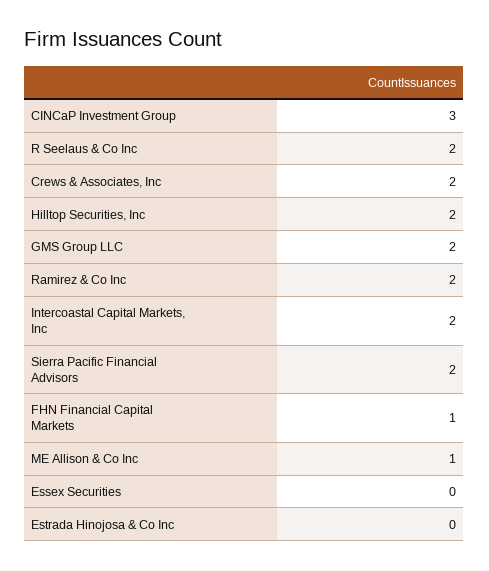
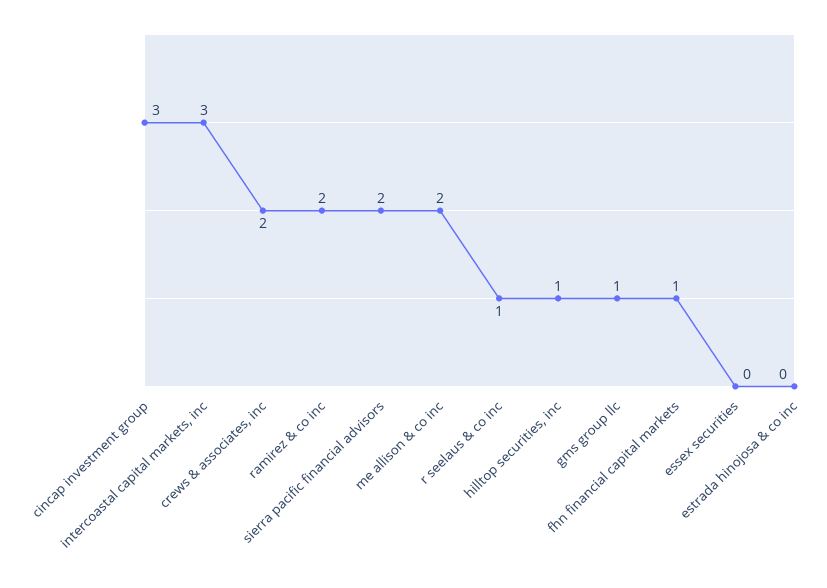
R Seelaus & Co Inc: 2 -> 1
Hilltop Securities, Inc: 2 -> 1
GMS Group LLC: 2 -> 1
Intercoastal Capital Markets, Inc: 2 -> 3
ME Allison & Co Inc: 1 -> 2

